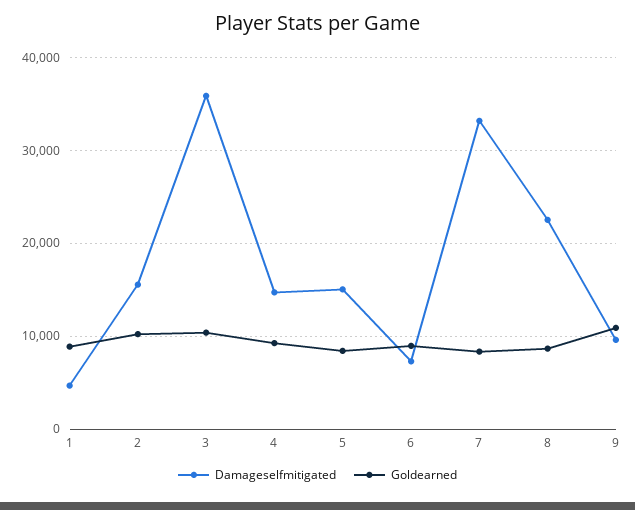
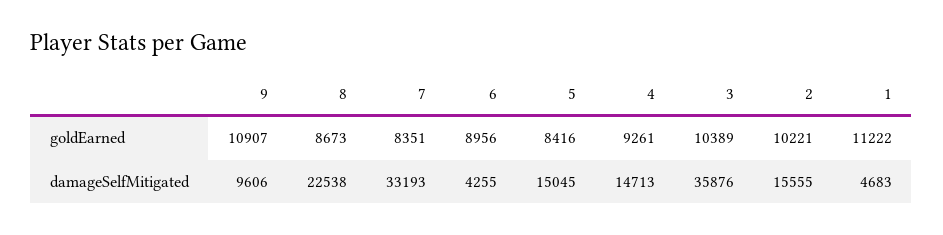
Goldearned, 1: 9000 -> 11222
Damageselfmitigated, 6: 7000 -> 4255

